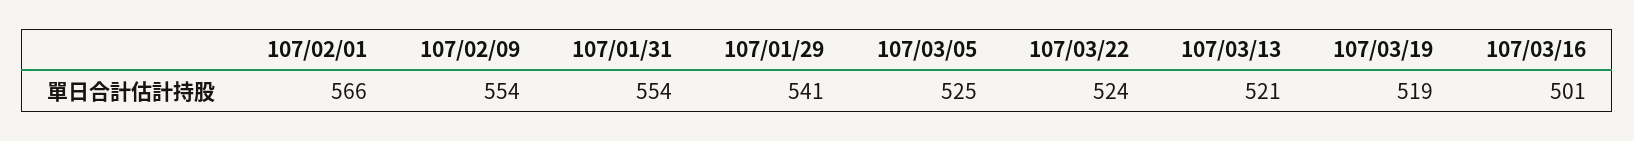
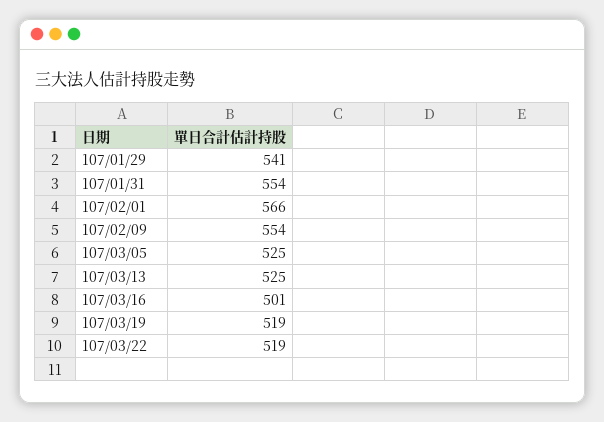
107/03/22: 524 -> 519
107/03/13: 521 -> 525

